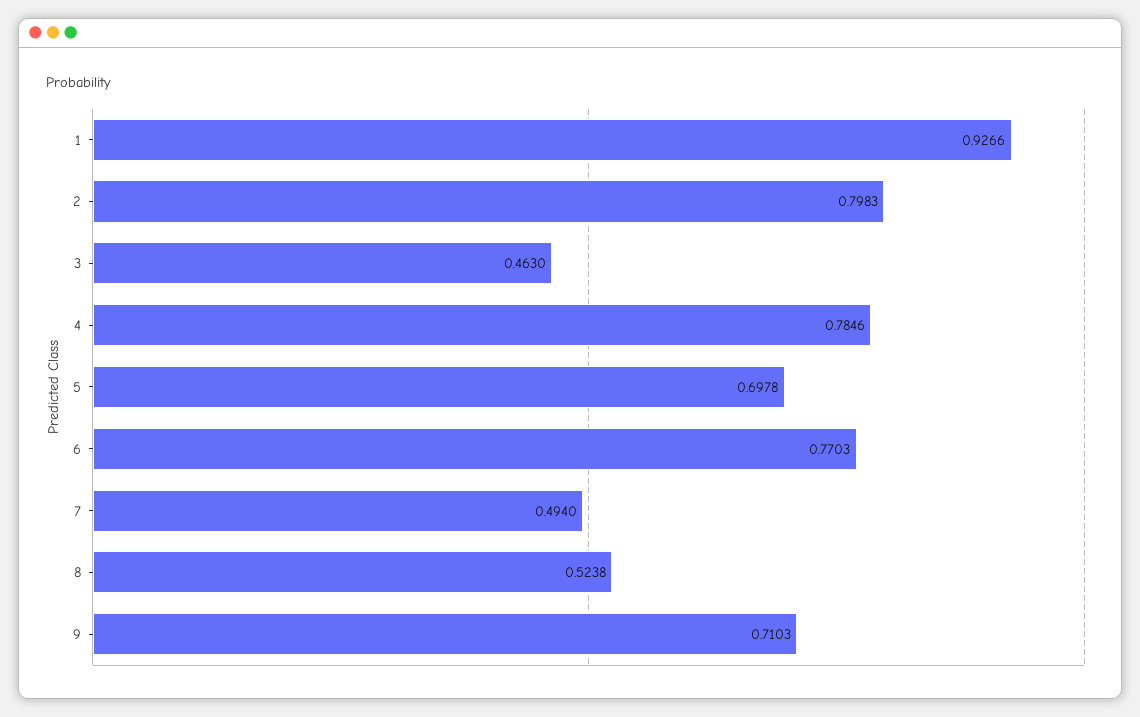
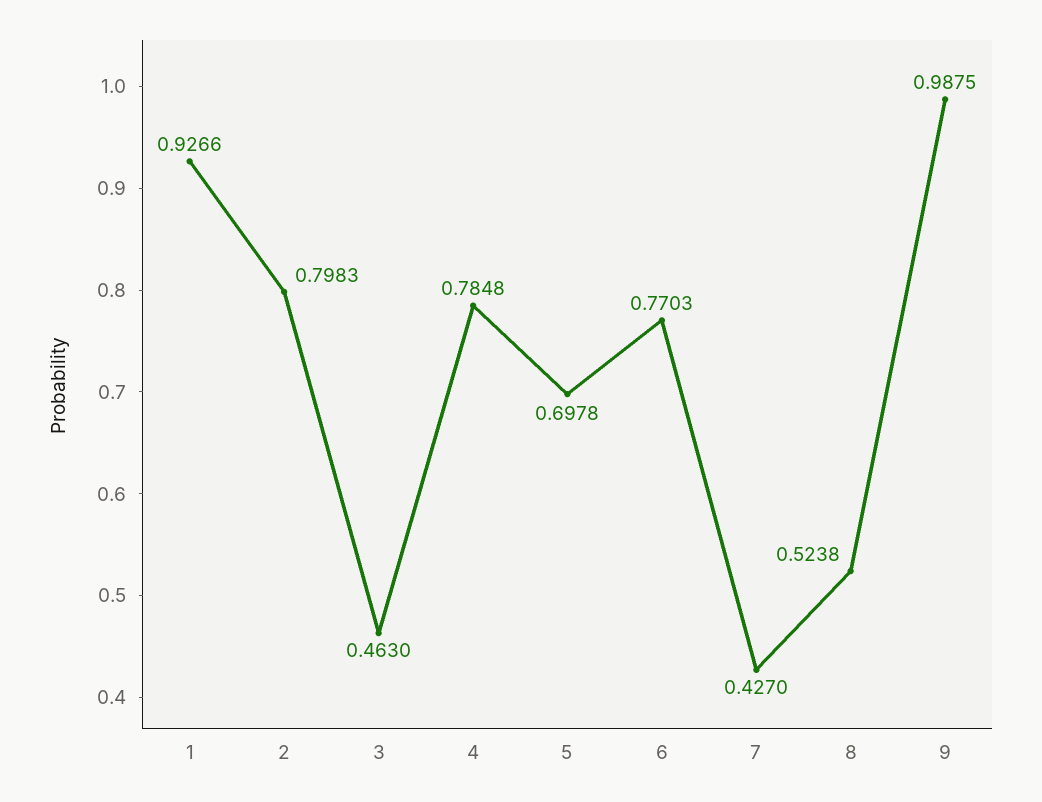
4: 0.7846 -> 0.7848
7: 0.494 -> 0.427
9: 0.7103 -> 0.9875

